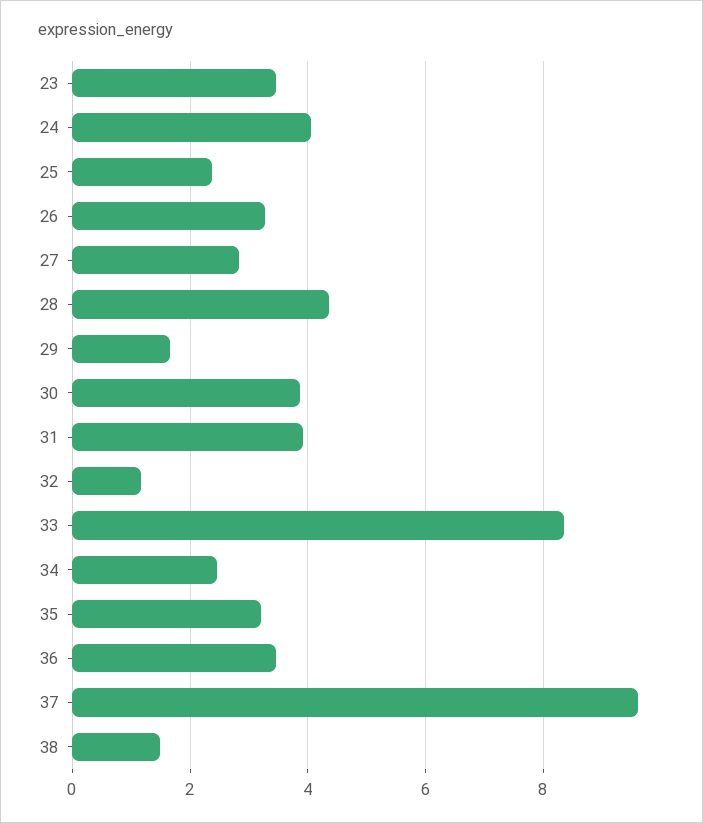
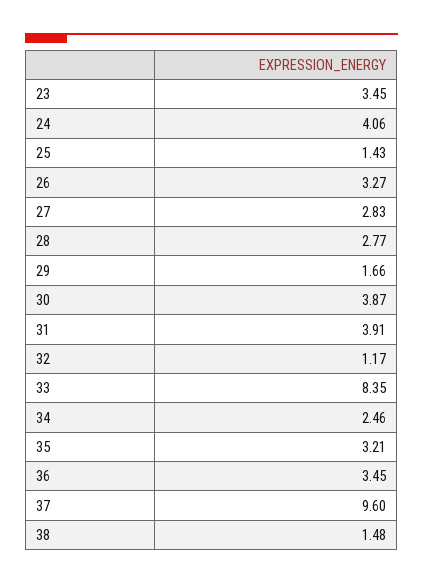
25: 2.4 -> 1.43
28: 4.4 -> 2.77

